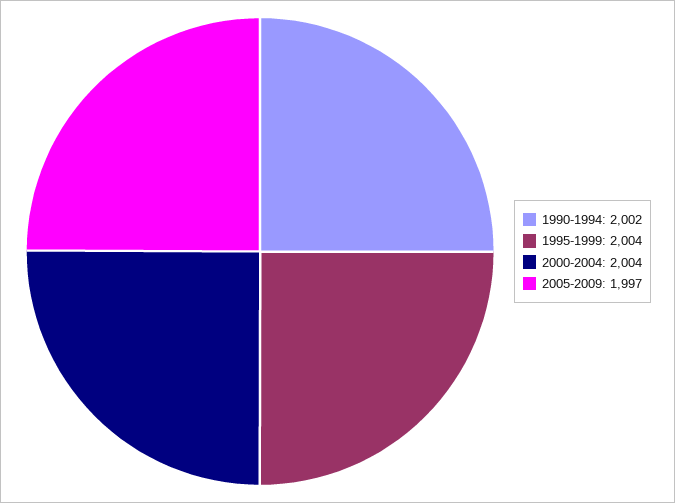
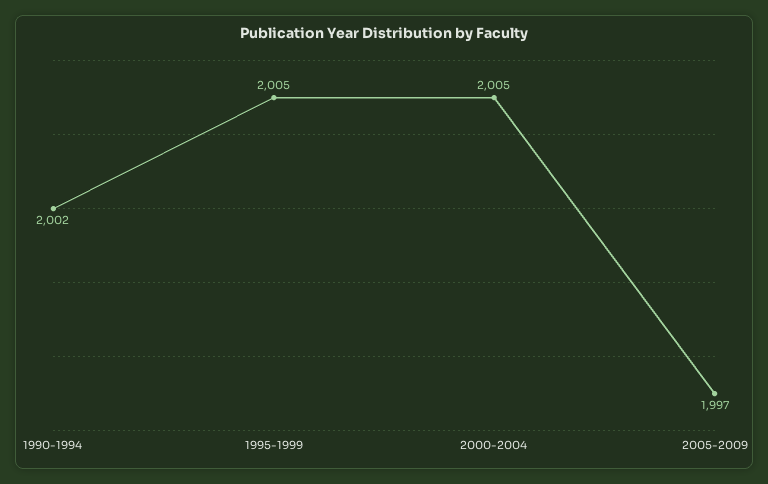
1995-1999: 2004 -> 2005
2000-2004: 2004 -> 2005

